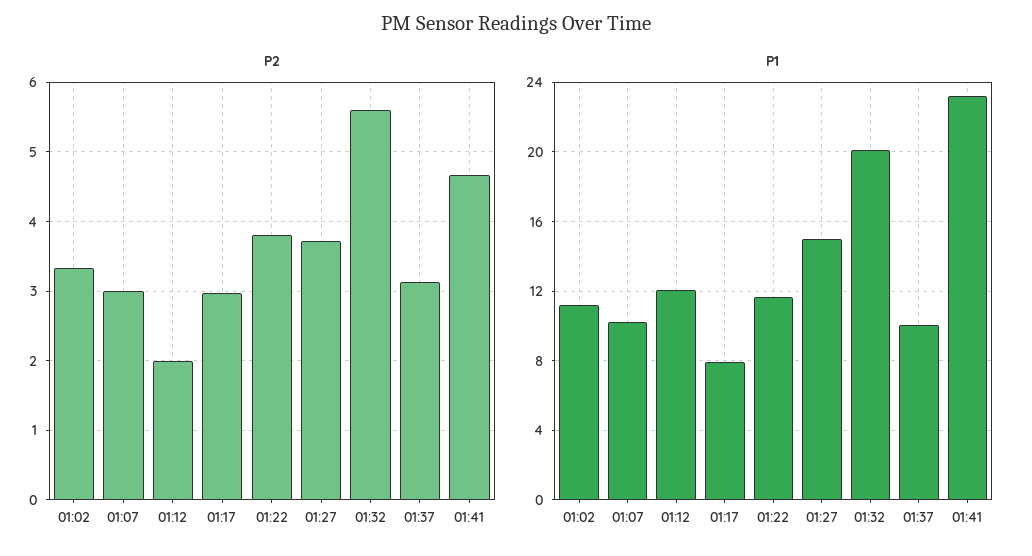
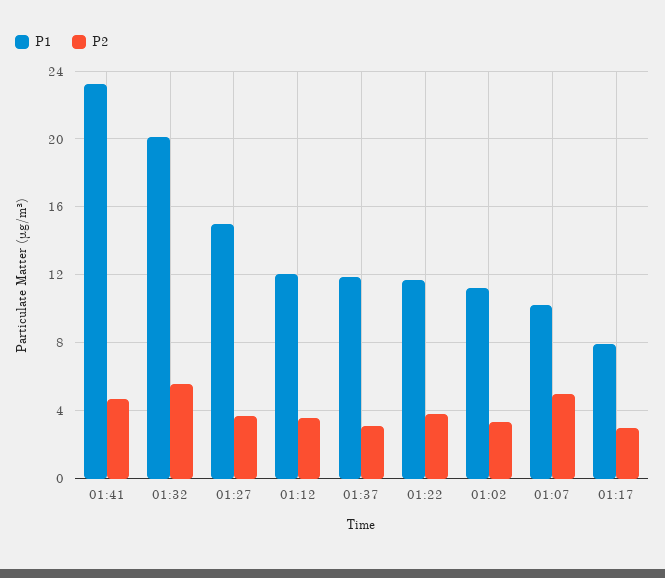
P2, 01:07: 3 -> 5
P2, 01:12: 2 -> 3.5
P1, 01:37: 10 -> 12

